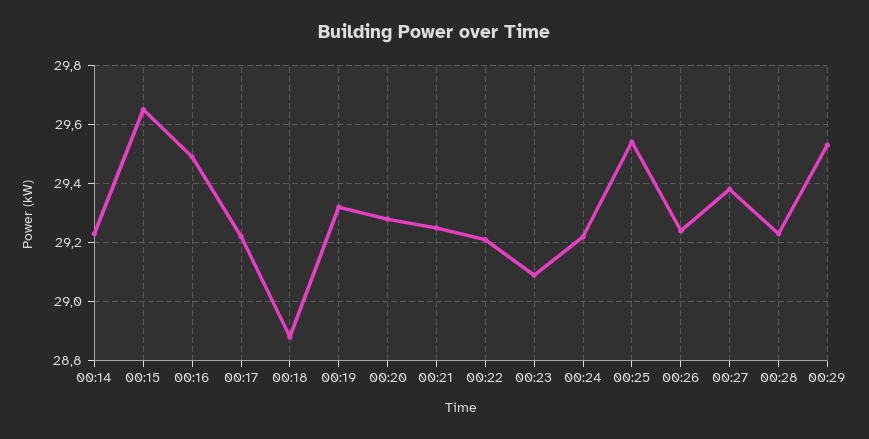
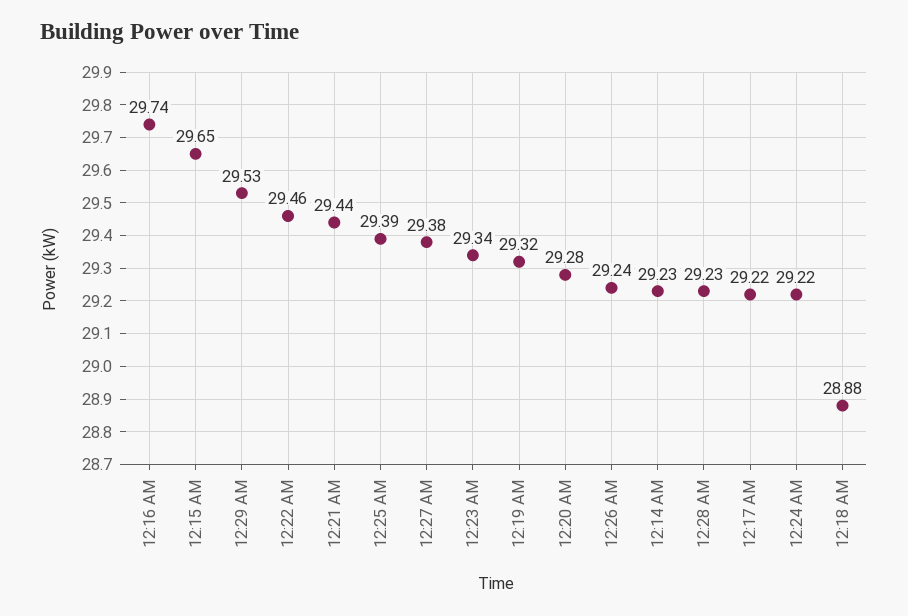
00:16: 29.5 -> 29.74
00:21: 29.25 -> 29.44
00:22: 29.2 -> 29.46
00:23: 29.1 -> 29.34
00:25: 29.55 -> 29.39

